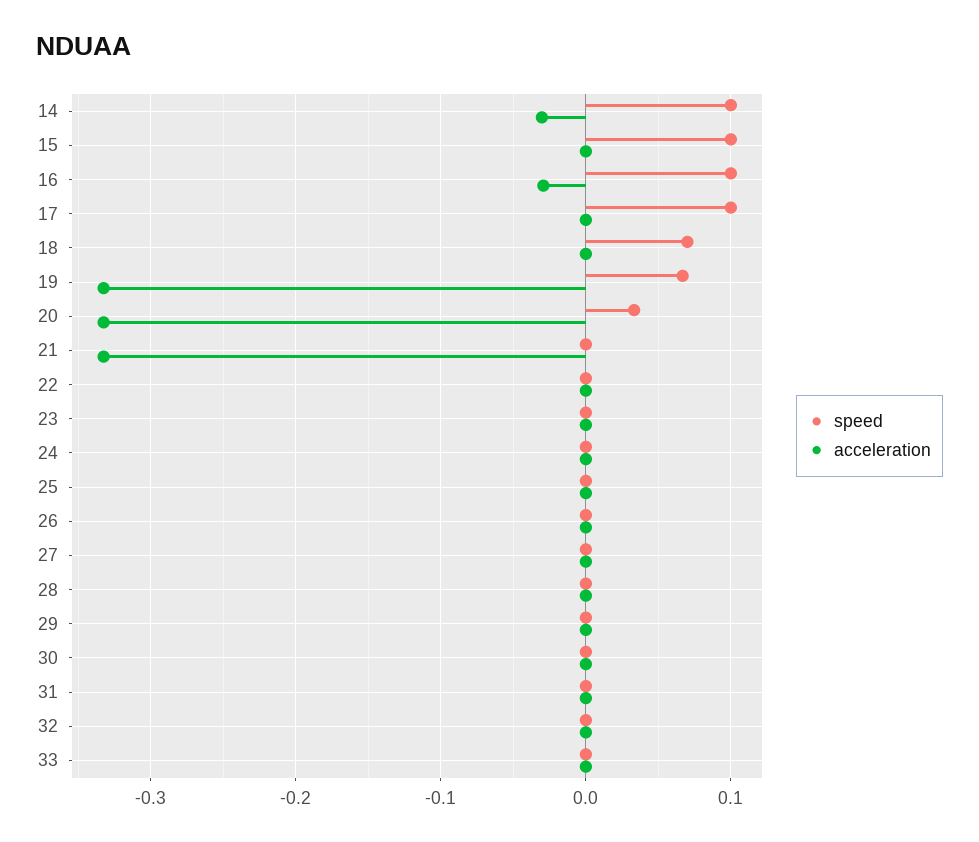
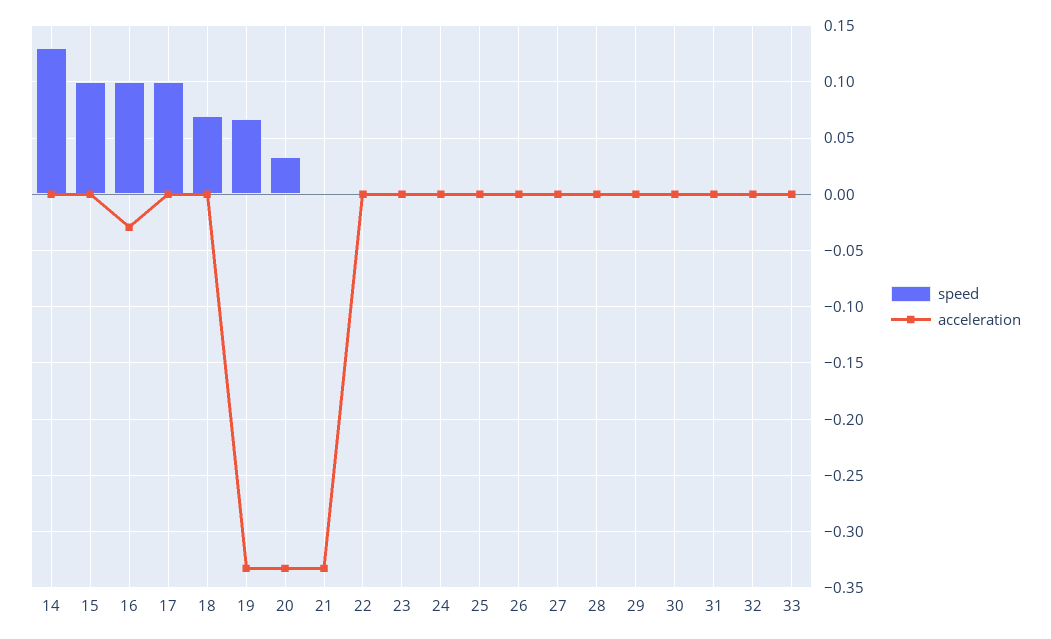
speed, 14: 0.1 -> 0.13
acceleration, 14: -0.03 -> 0

